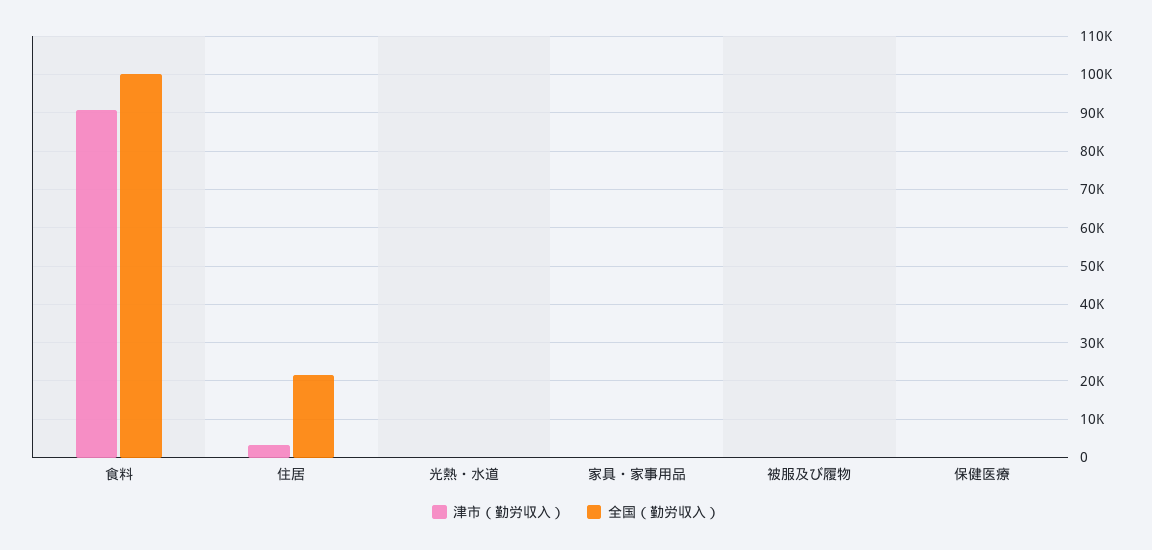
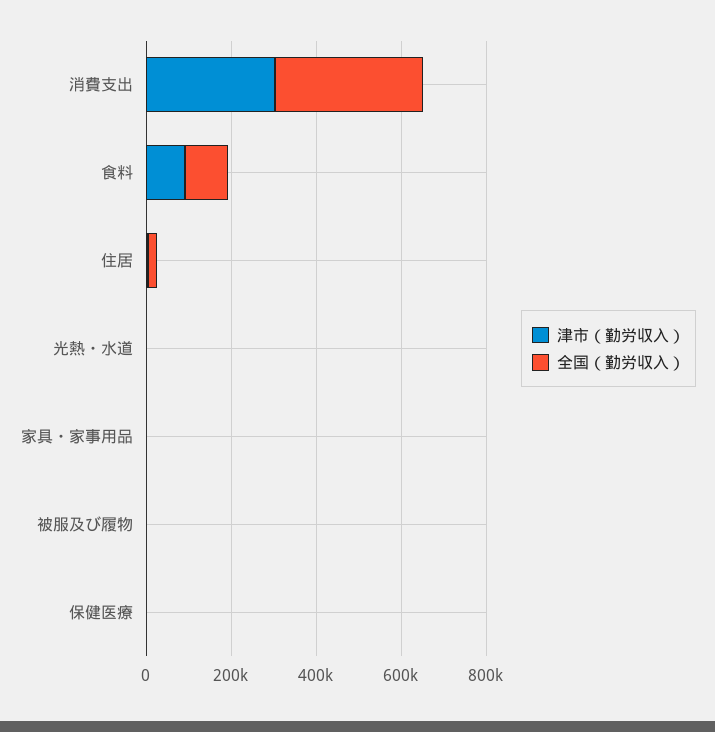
津市（勤労収入）, 消費支出: none -> 300000
全国（勤労収入）, 消費支出: none -> 350000

